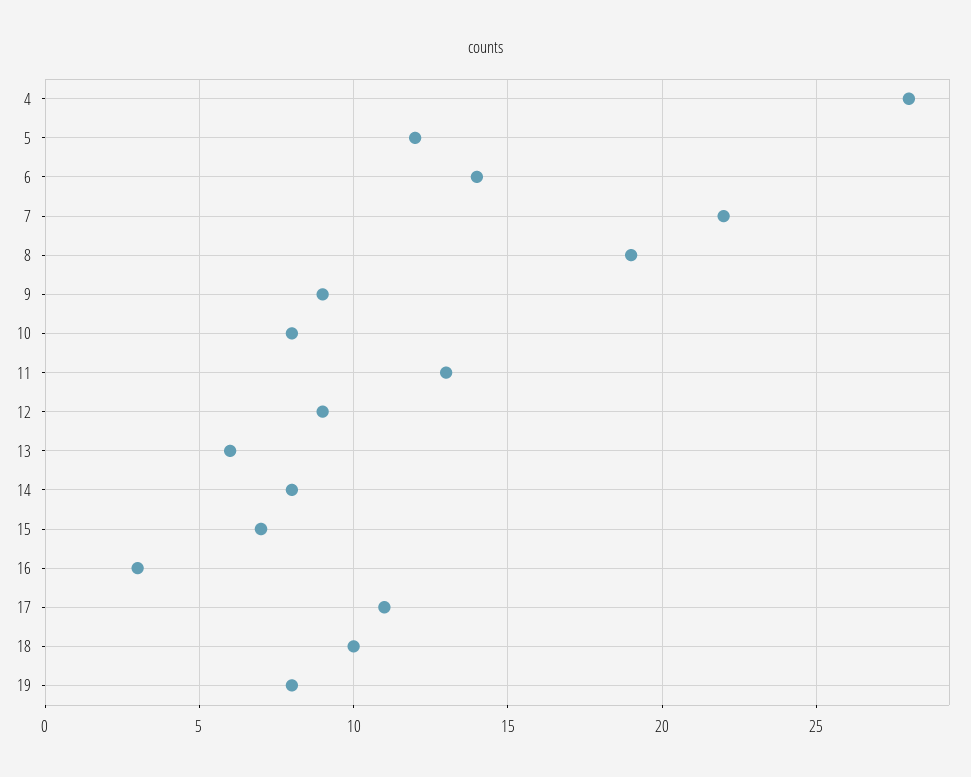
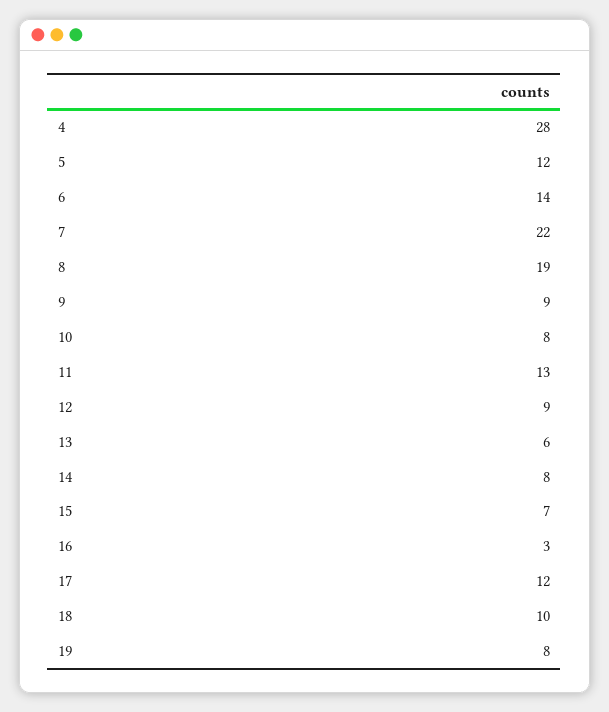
17: 11 -> 12

